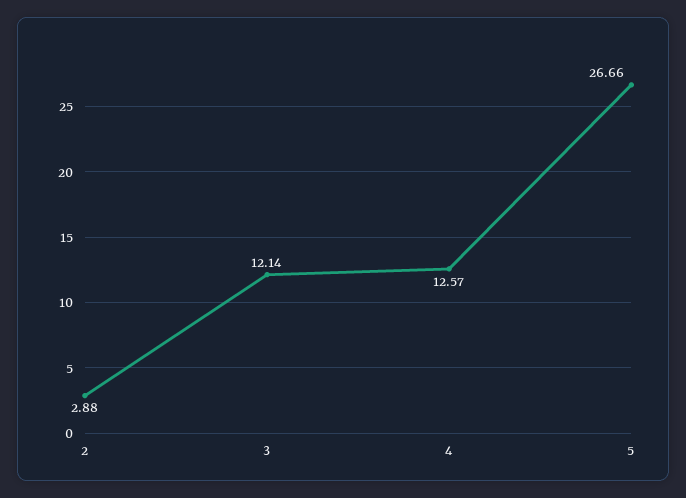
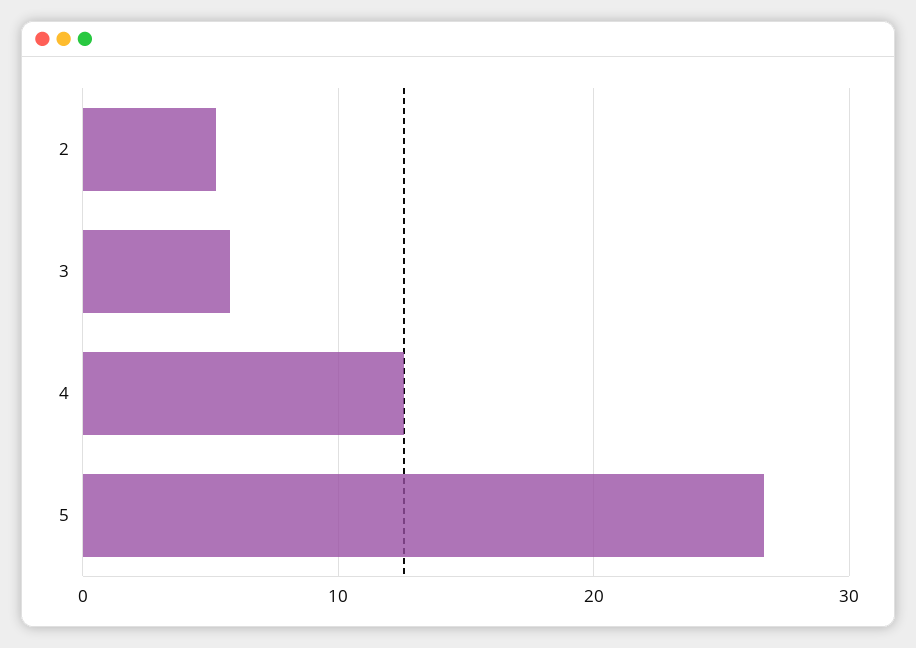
2: 2.88 -> 5
3: 12.14 -> 6

